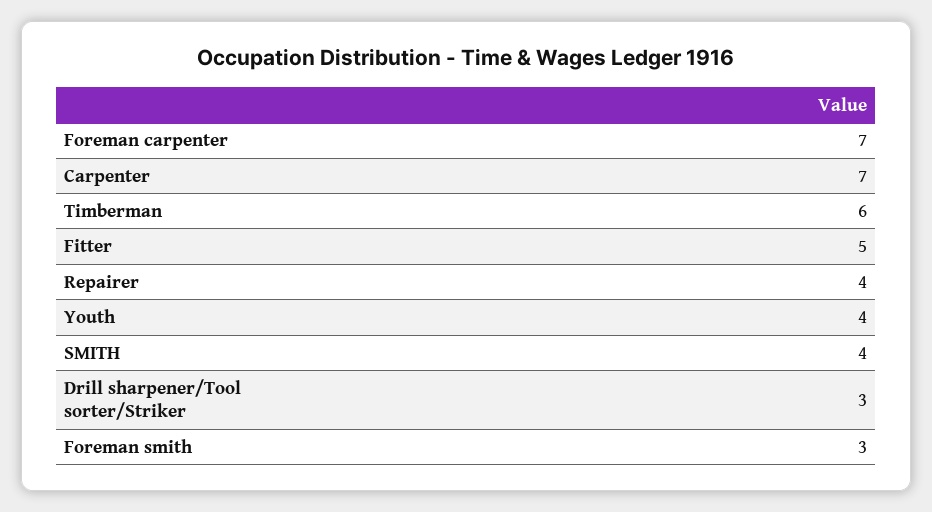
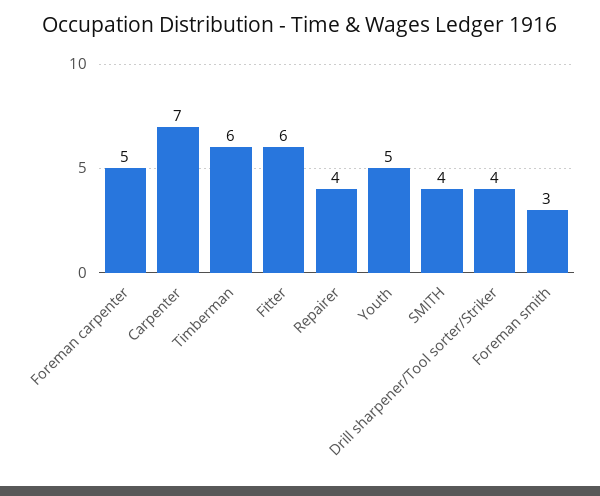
Foreman carpenter: 7 -> 5
Fitter: 5 -> 6
Youth: 4 -> 5
Drill sharpener/Tool sorter/Striker: 3 -> 4

